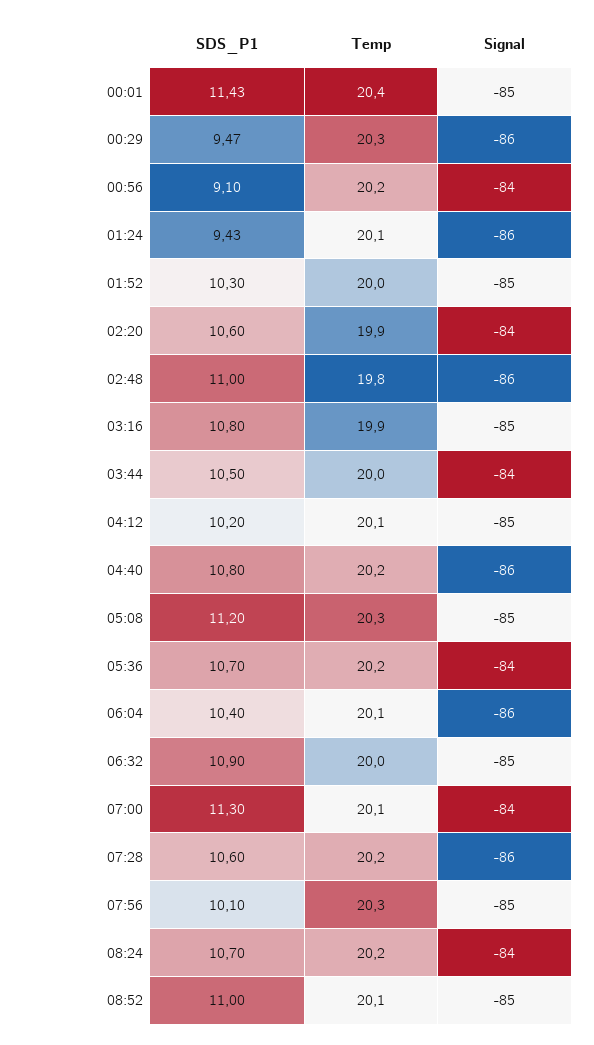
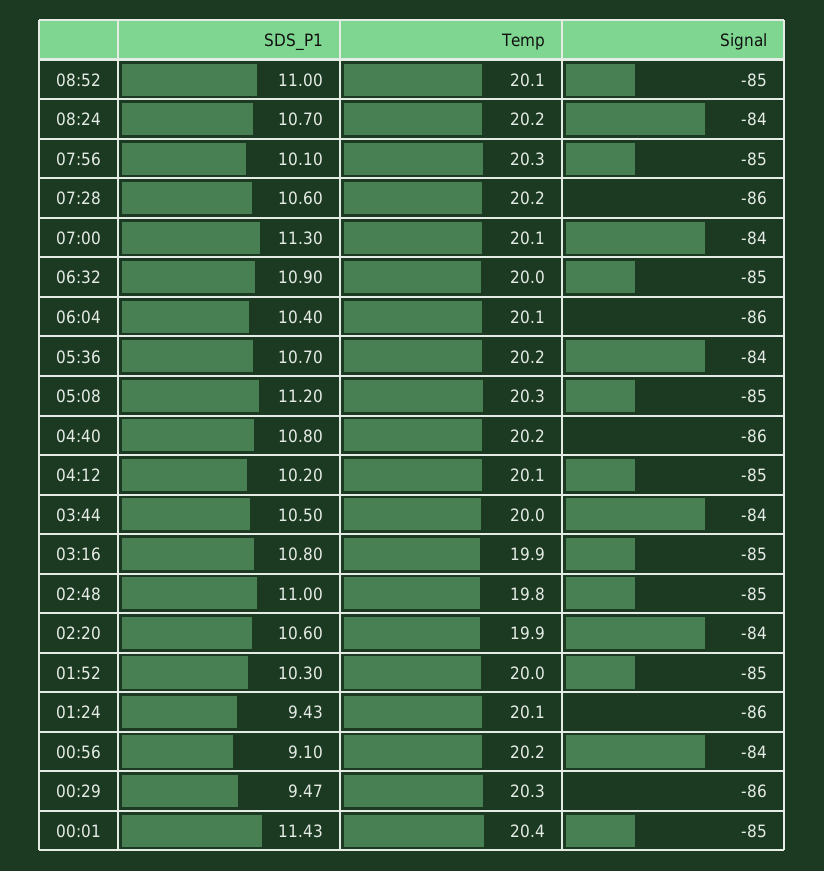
Signal, 02:48: -86 -> -85

